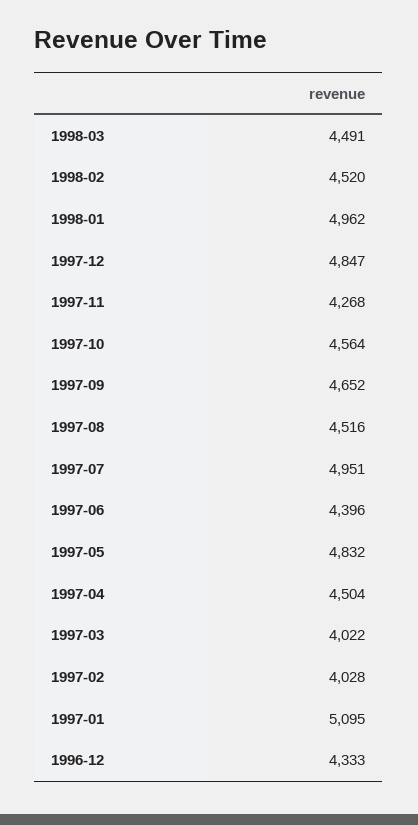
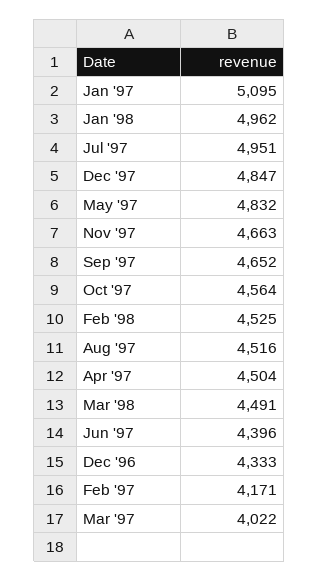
1998-02: 4520 -> 4525
1997-11: 4268 -> 4663
1997-02: 4028 -> 4171

